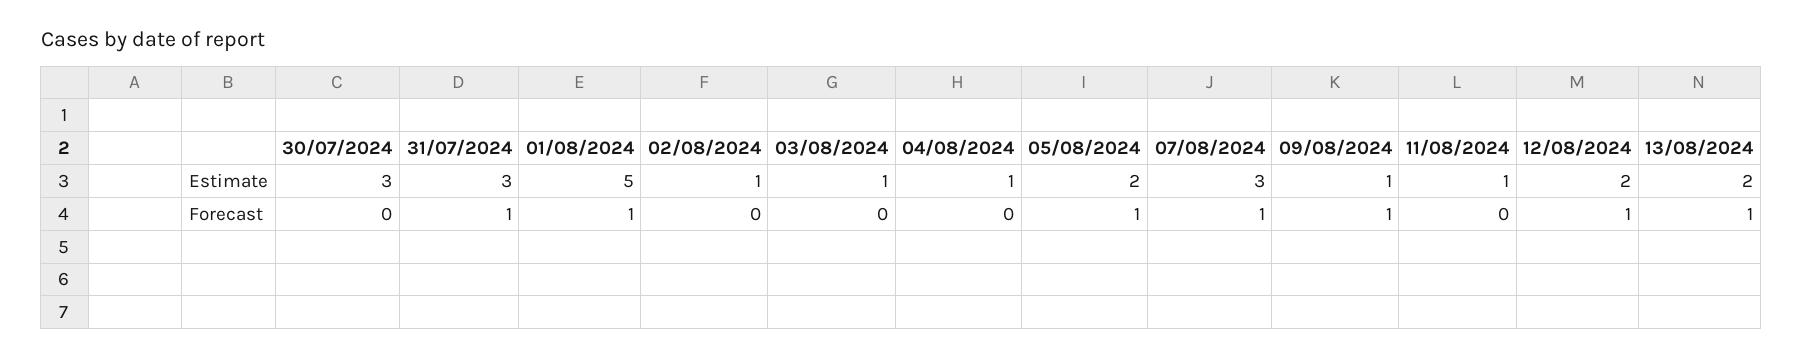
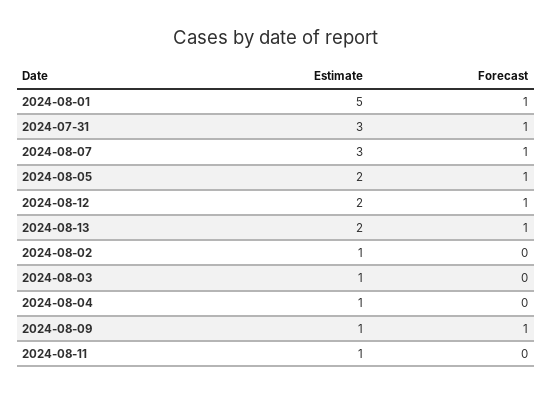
30/07/2024, Estimate: 3 -> none
30/07/2024, Forecast: 0 -> none

